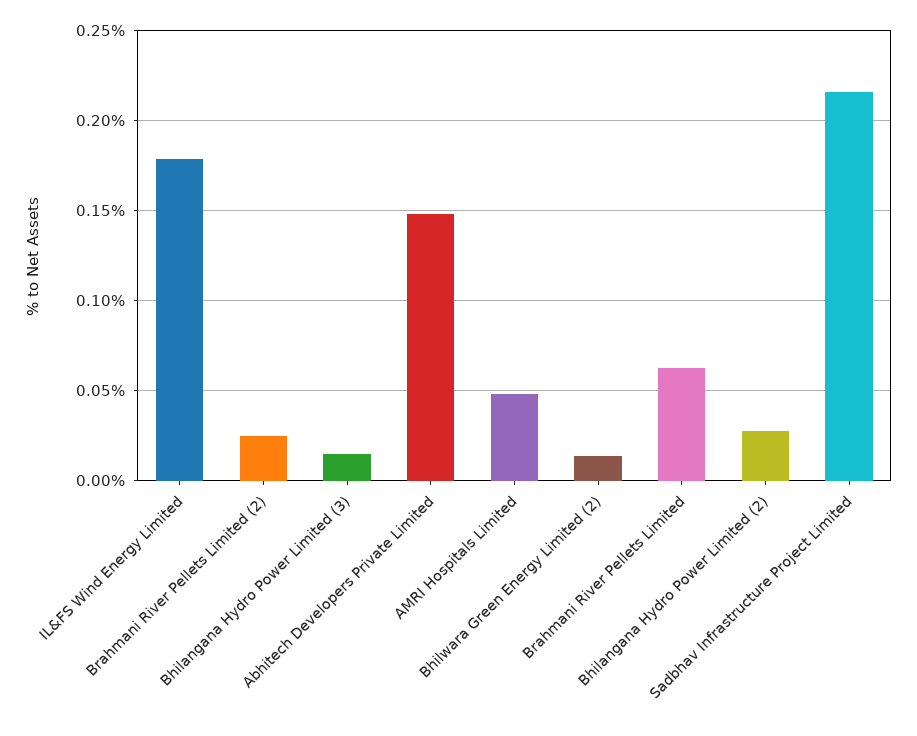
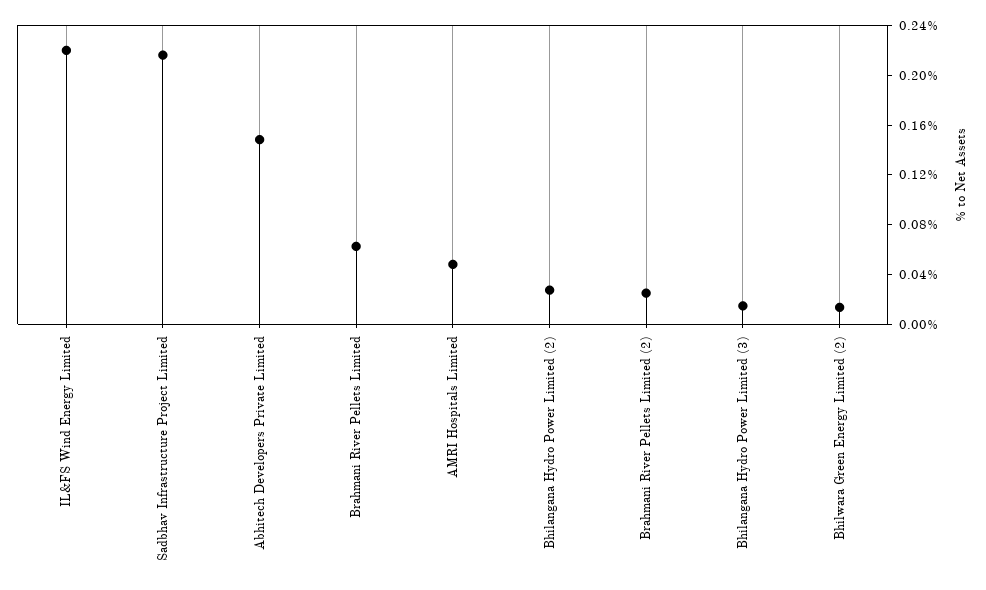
IL&FS Wind Energy Limited: 0.18 -> 0.22

